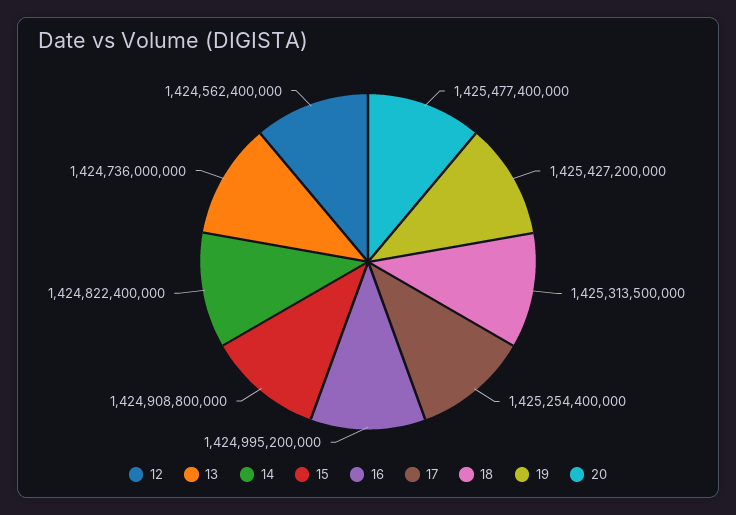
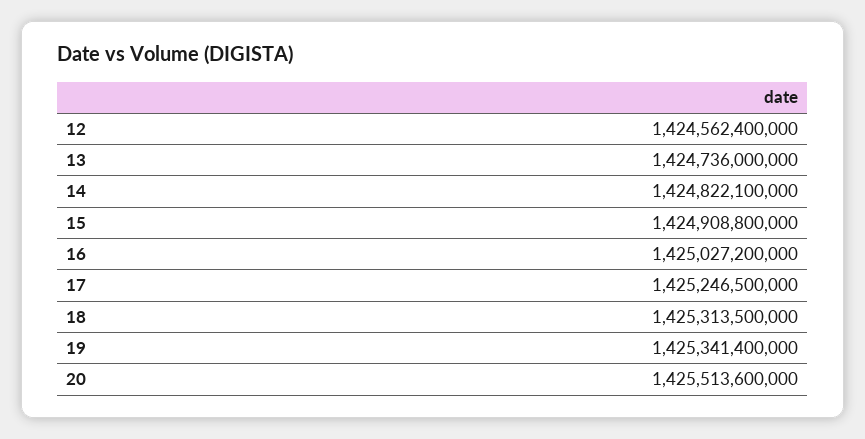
14: 1424822400000 -> 1424822100000
16: 1424995200000 -> 1425027200000
17: 1425254400000 -> 1425246500000
19: 1425427200000 -> 1425341400000
20: 1425477400000 -> 1425513600000

